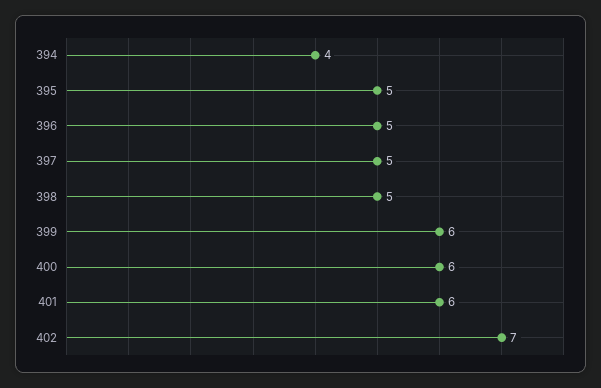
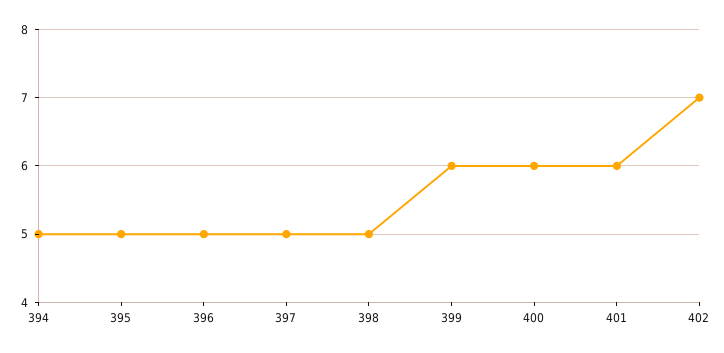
394: 4 -> 5

